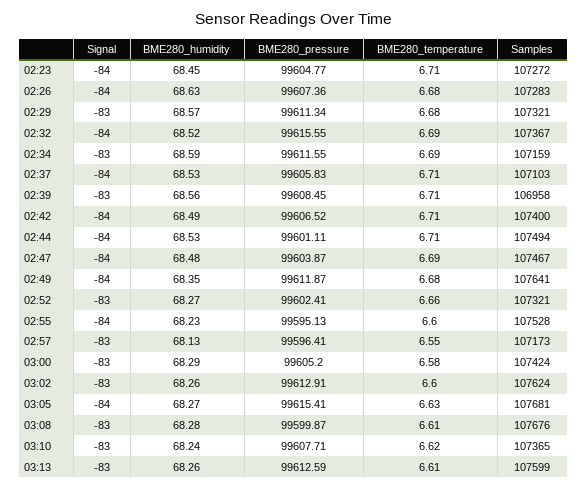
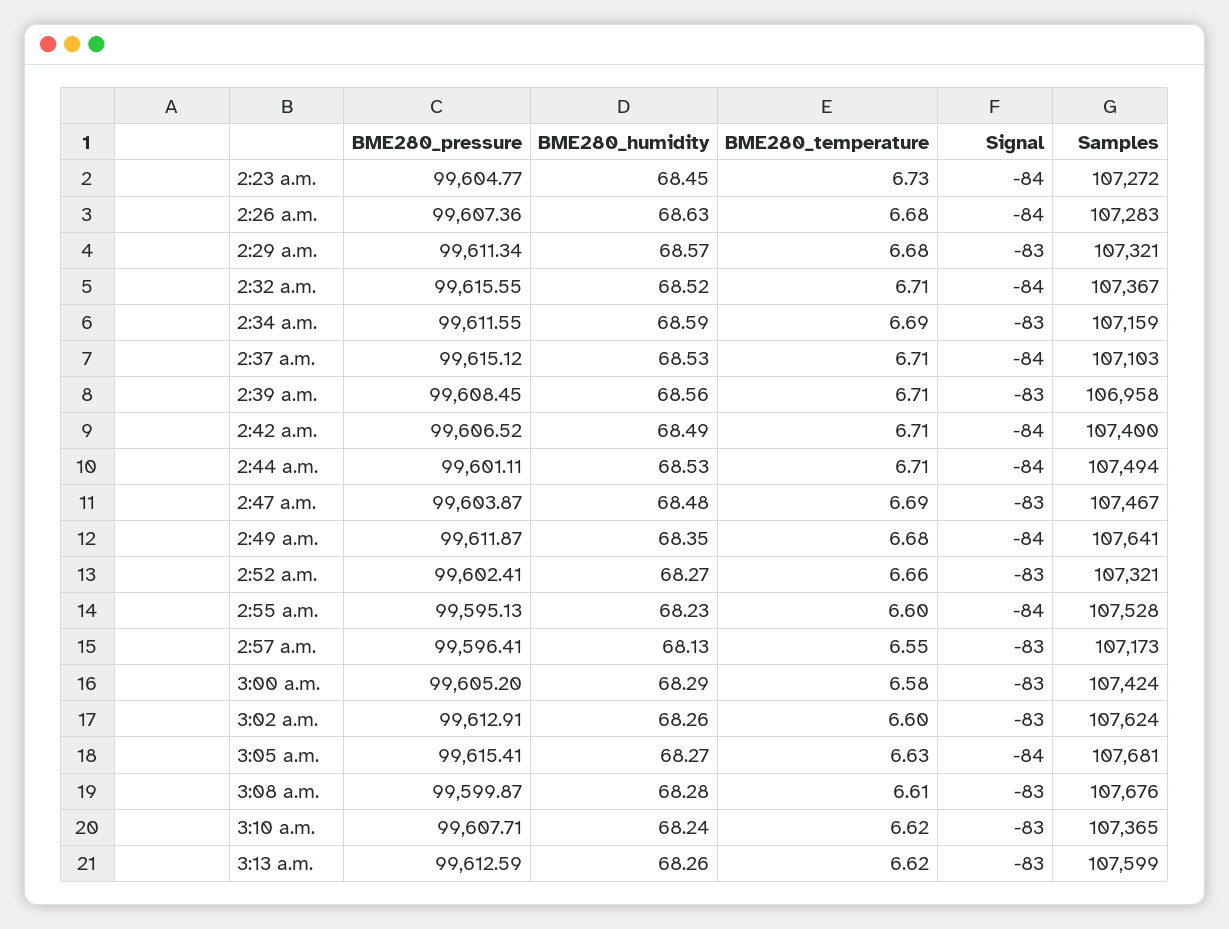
BME280_temperature, 02:23: 6.71 -> 6.73
BME280_temperature, 02:32: 6.69 -> 6.71
BME280_pressure, 02:37: 99605.83 -> 99615.12
Signal, 02:47: -84 -> -83
BME280_temperature, 03:13: 6.61 -> 6.62

